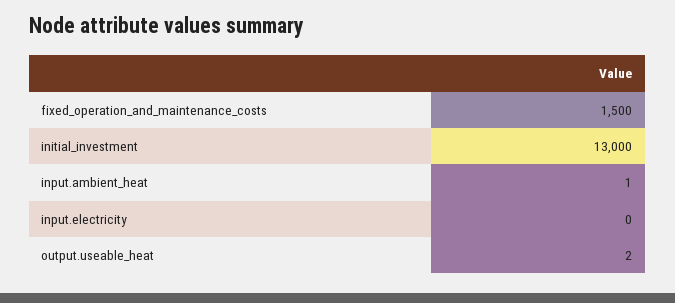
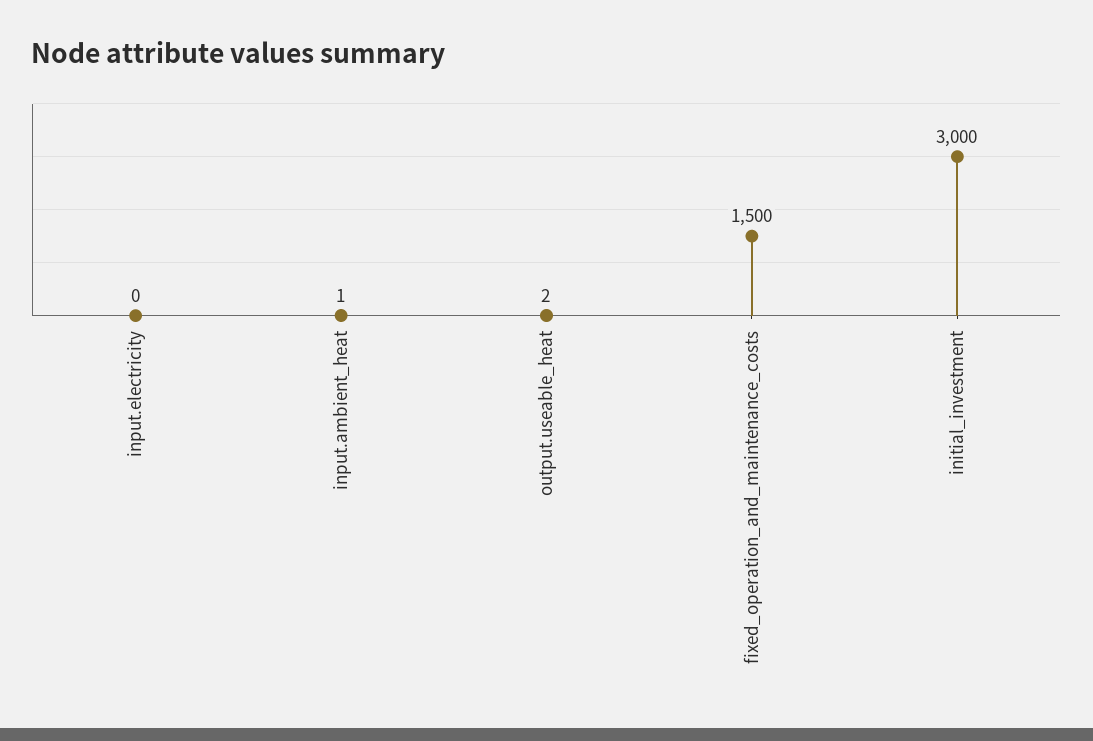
initial_investment: 13000 -> 3000

